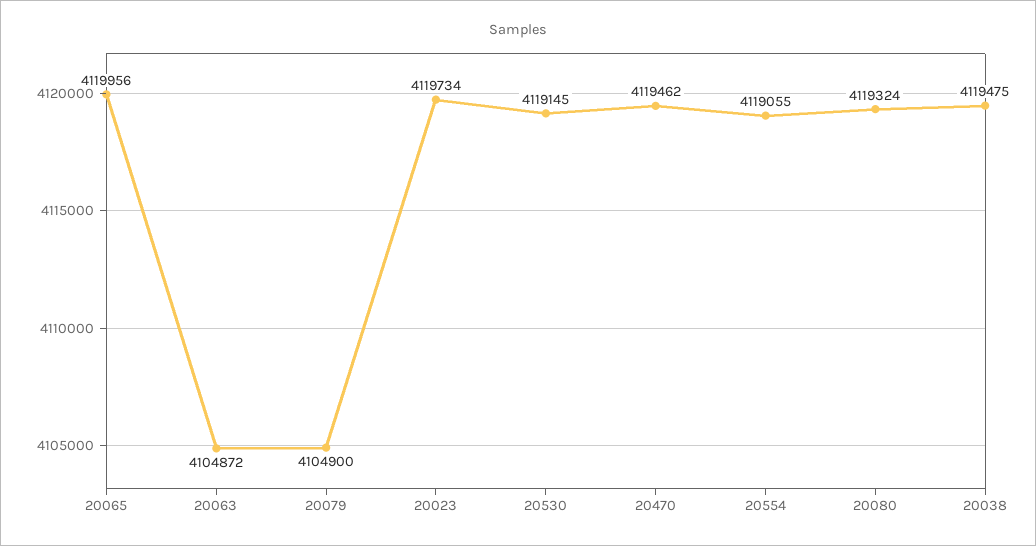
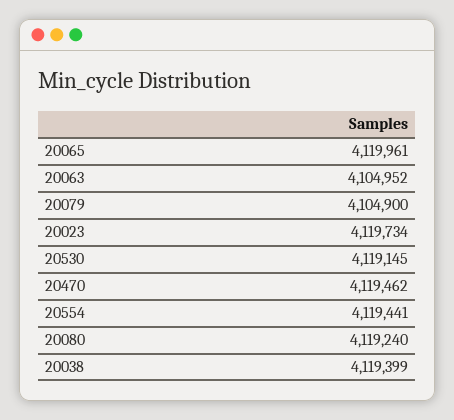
20065: 4119956 -> 4119961
20063: 4104872 -> 4104952
20554: 4119055 -> 4119441
20080: 4119324 -> 4119240
20038: 4119475 -> 4119399

